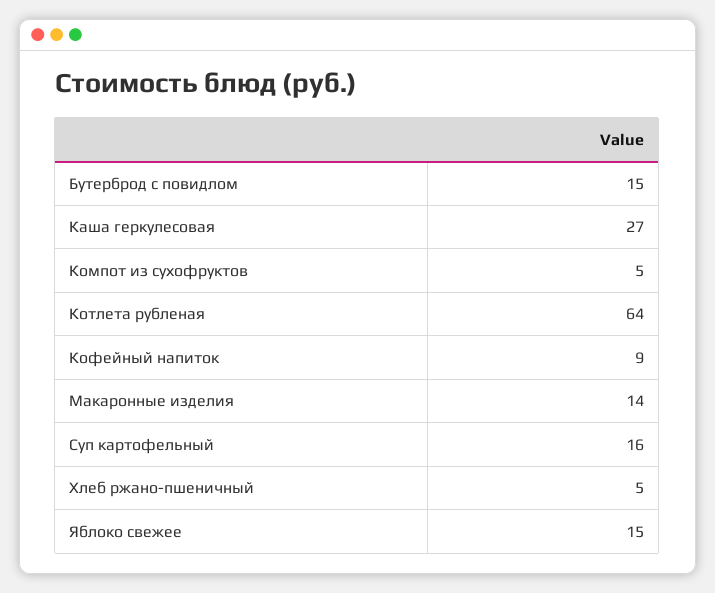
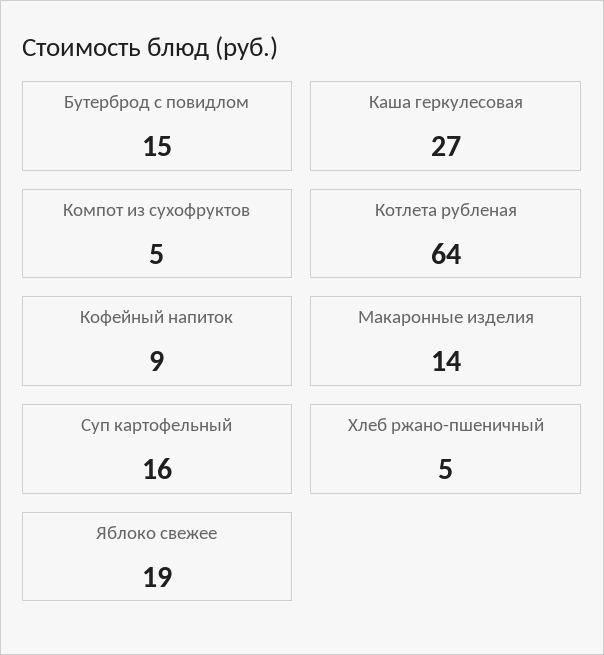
Яблоко свежее: 15 -> 19

